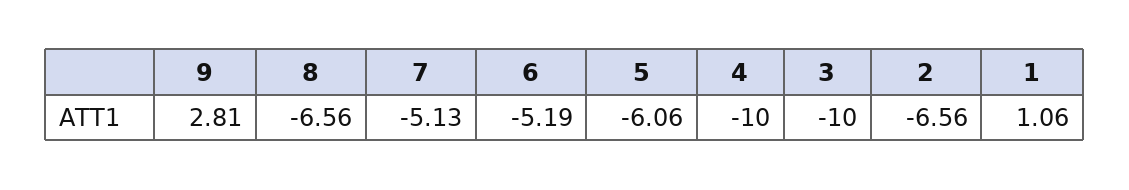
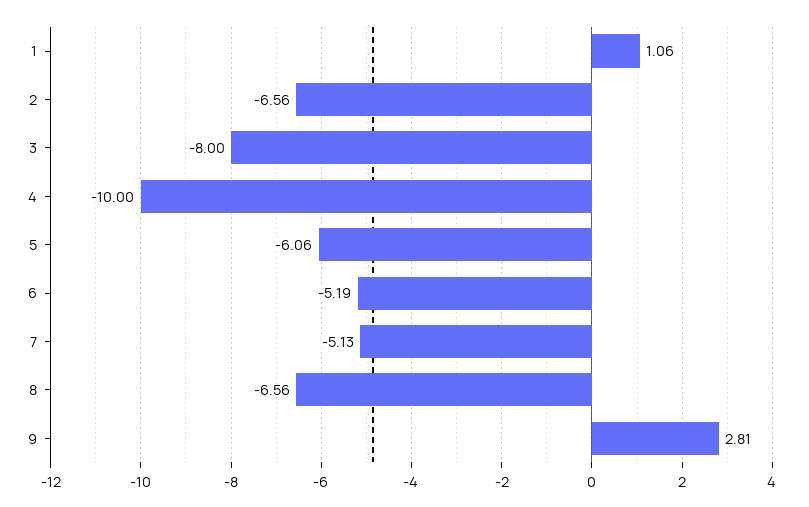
3: -10 -> -8

